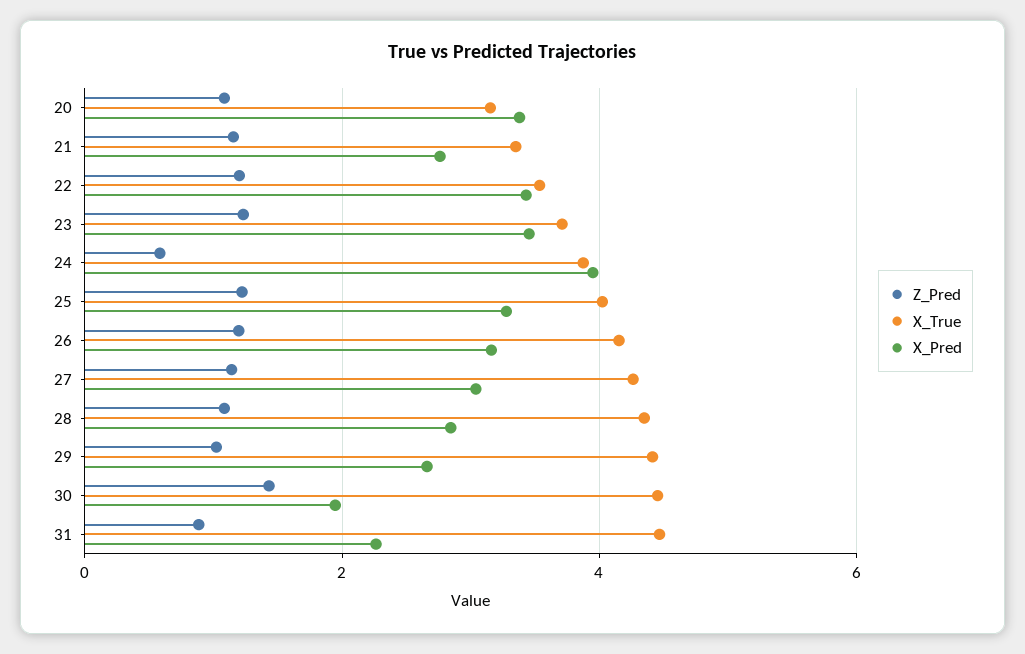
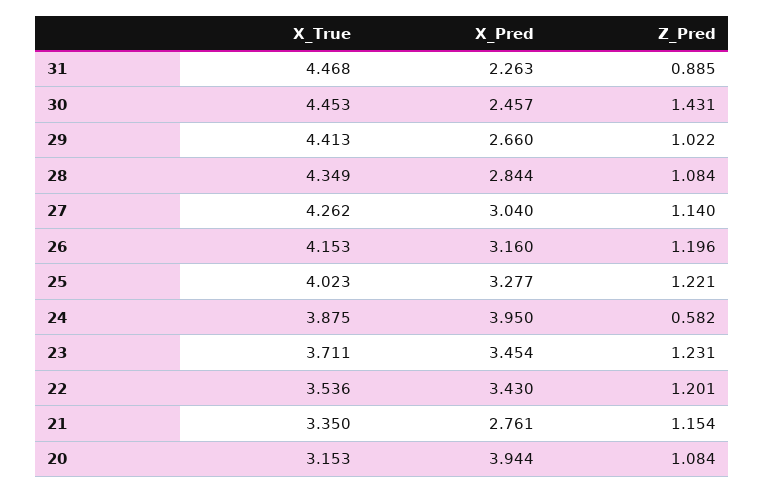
X_Pred, 20: 3.4 -> 3.944
X_Pred, 30: 2 -> 2.457

